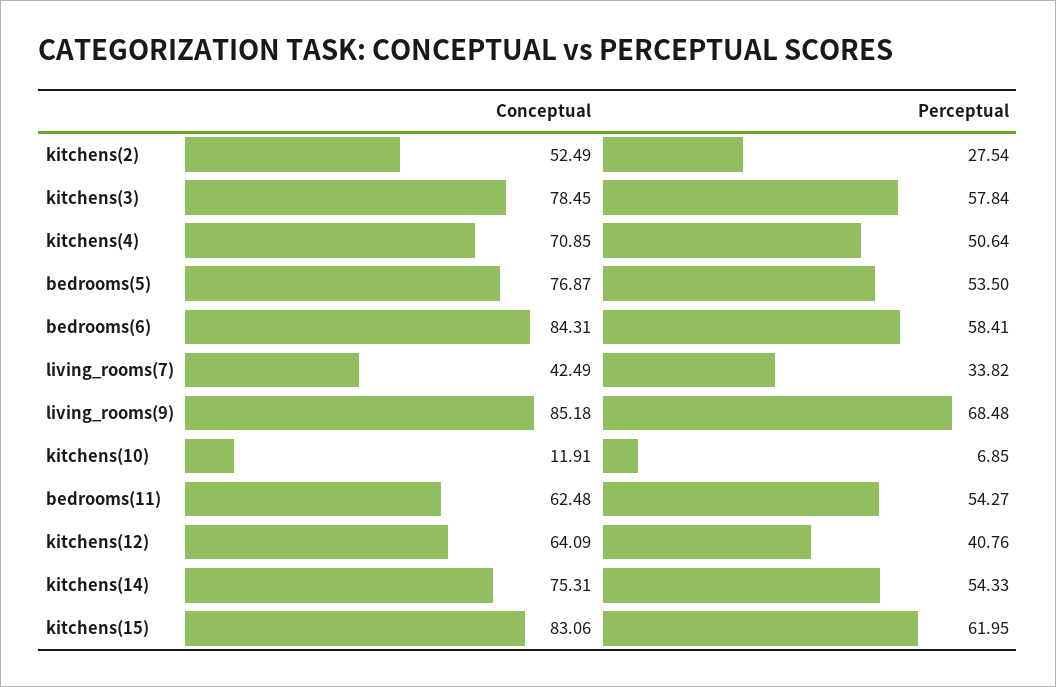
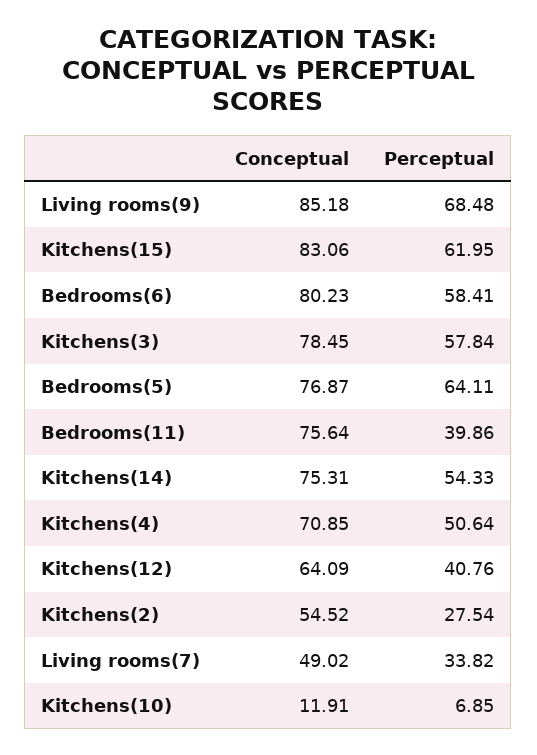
Conceptual, kitchens(2): 52.49 -> 54.52
Perceptual, bedrooms(5): 53.5 -> 64.11
Conceptual, bedrooms(6): 84.31 -> 80.23
Conceptual, living_rooms(7): 42.49 -> 49.02
Conceptual, bedrooms(11): 62.48 -> 75.64
Perceptual, bedrooms(11): 54.27 -> 39.86

